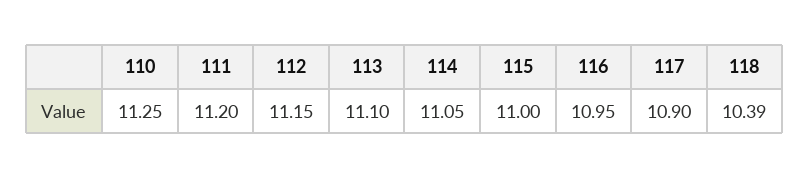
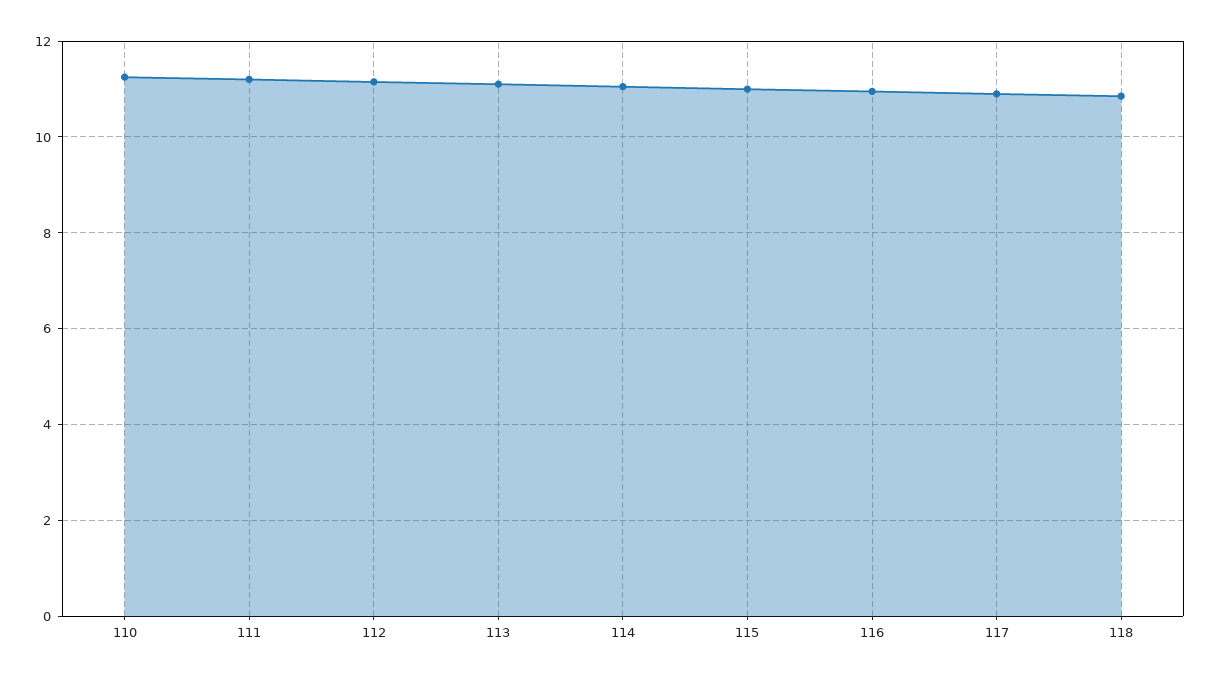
118: 10.39 -> 10.8

